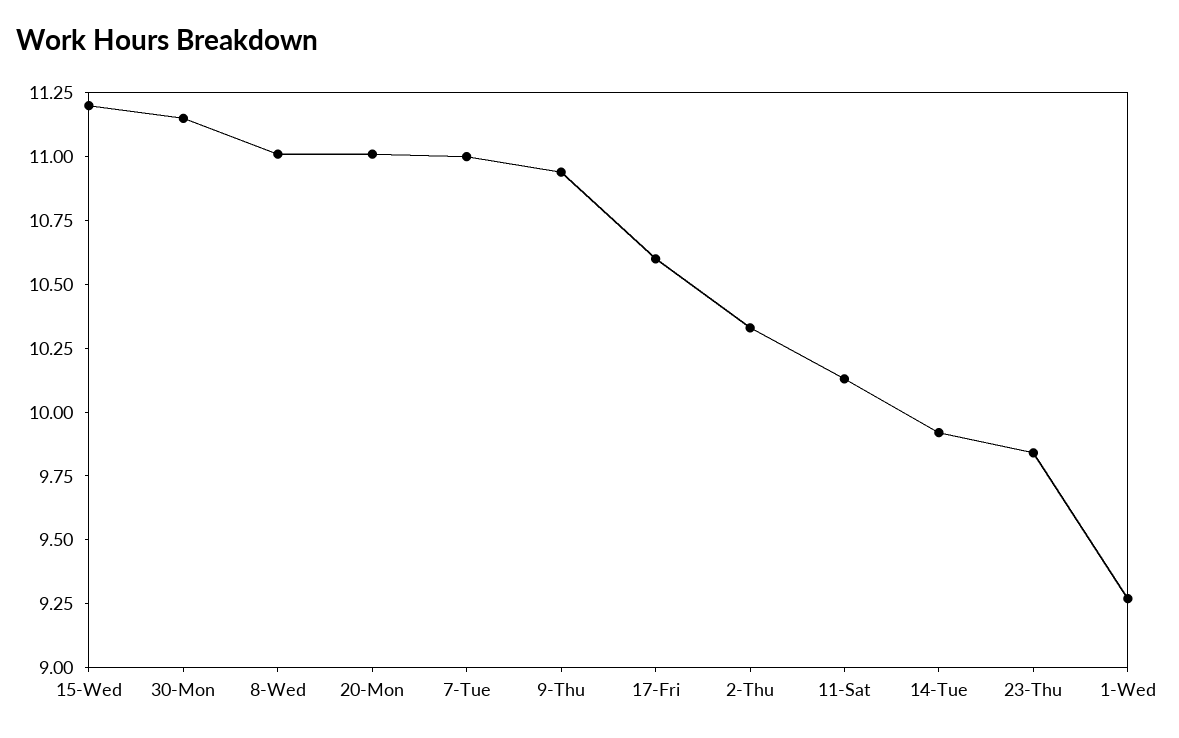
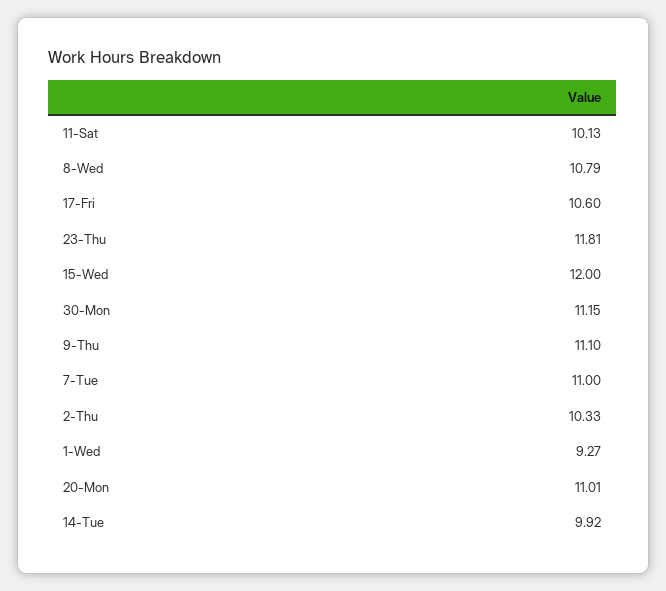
15-Wed: 11.2 -> 12
8-Wed: 11 -> 10.79
9-Thu: 10.95 -> 11.1
23-Thu: 9.85 -> 11.81

